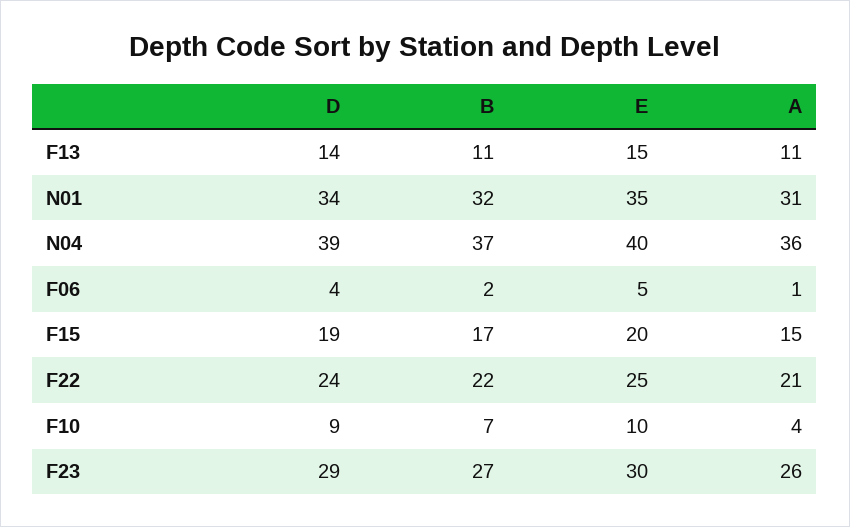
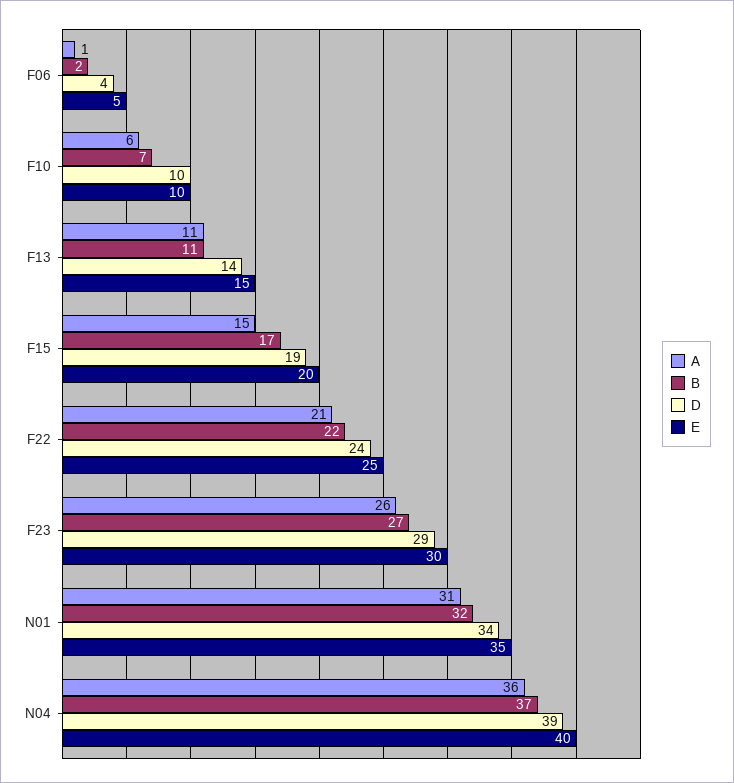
D, F10: 9 -> 10
A, F10: 4 -> 6

